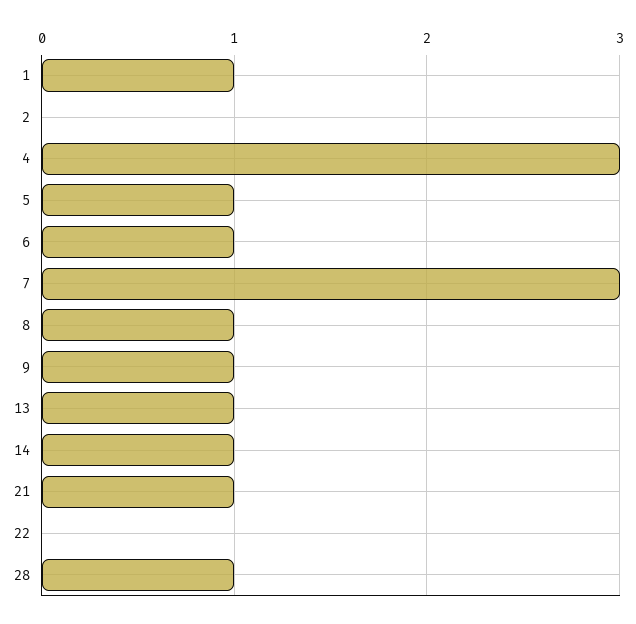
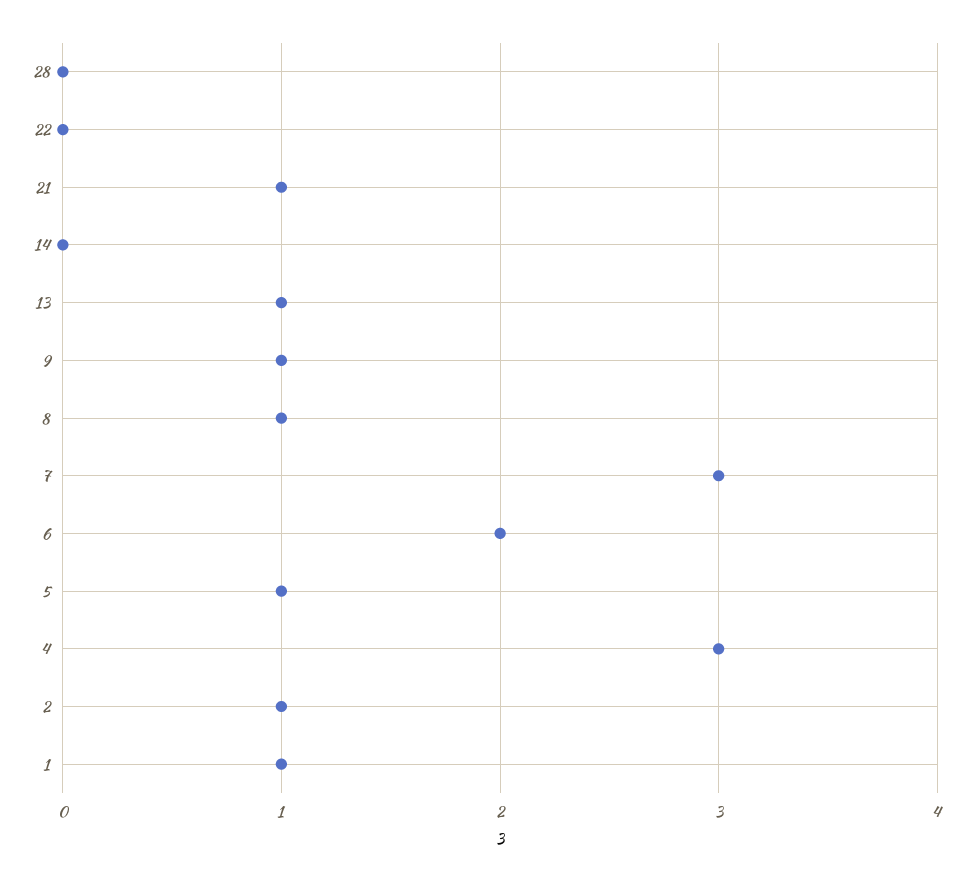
2: 0 -> 1
6: 1 -> 2
14: 1 -> 0
28: 1 -> 0

